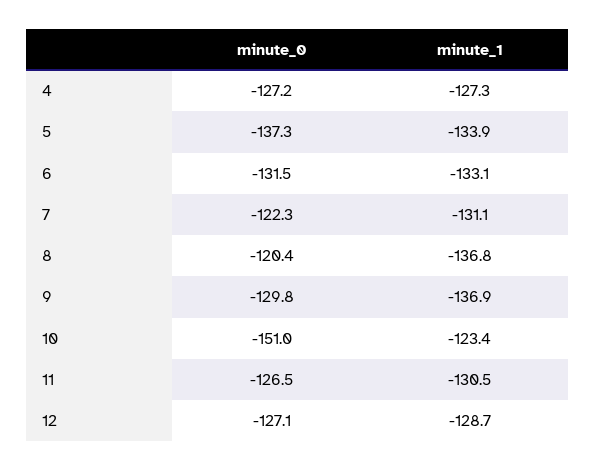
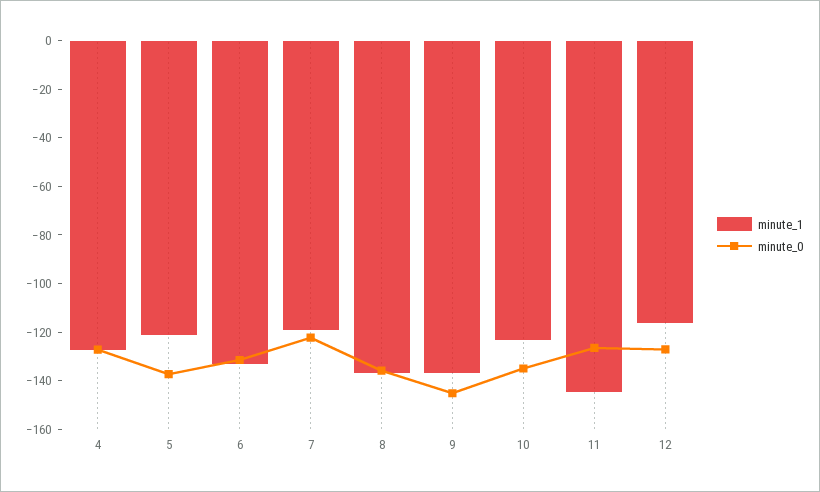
minute_1, 5: -133.9 -> -120
minute_1, 7: -131.1 -> -120
minute_0, 8: -120.4 -> -135
minute_0, 9: -129.8 -> -145
minute_0, 10: -151 -> -135
minute_1, 11: -130.5 -> -145
minute_1, 12: -128.7 -> -115

